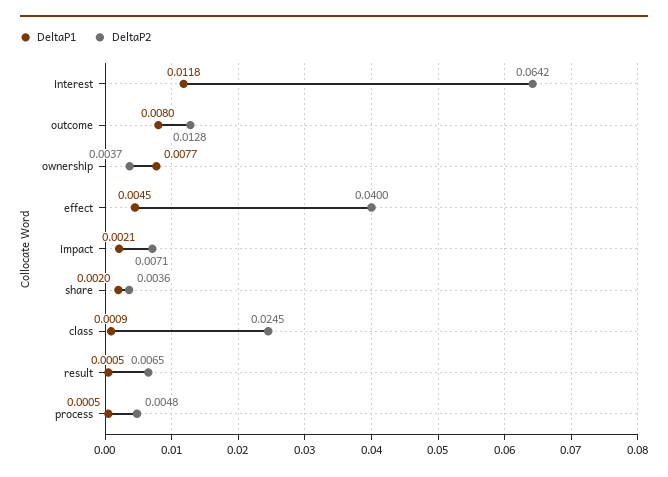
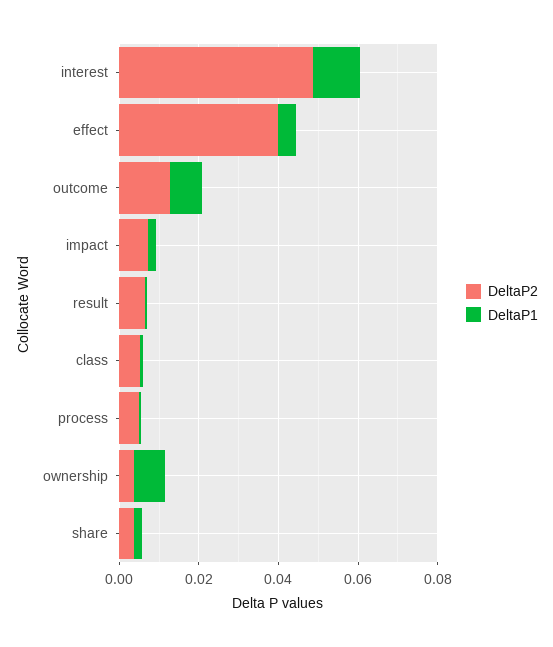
DeltaP2, interest: 0.0642 -> 0.05
DeltaP2, class: 0.0245 -> 0.005

